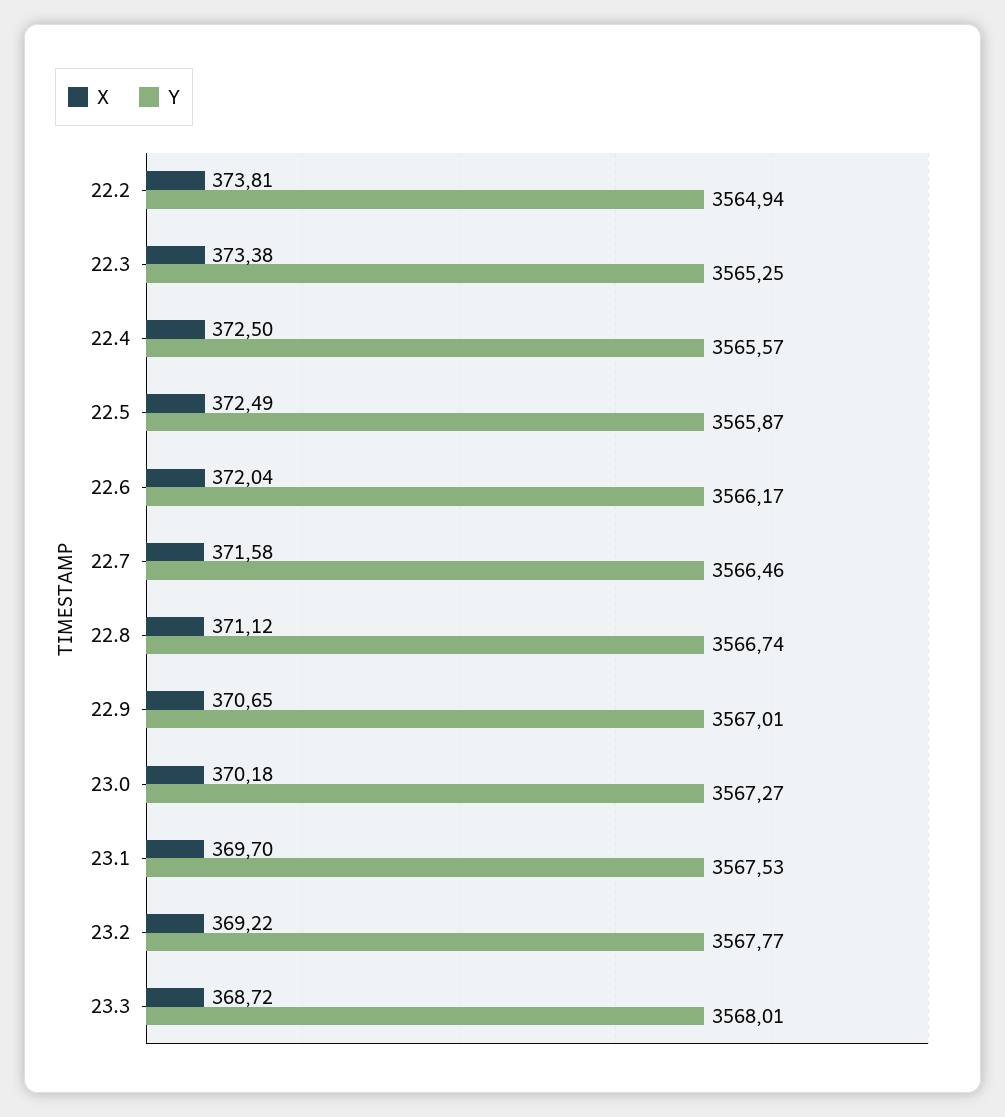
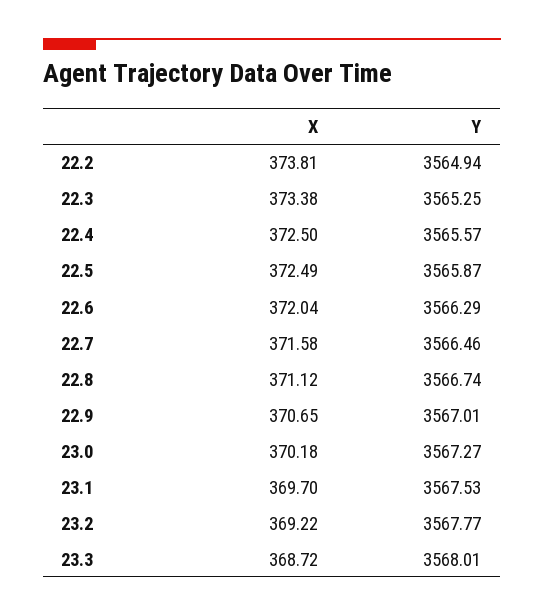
Y, 22.6: 3566.17 -> 3566.29

